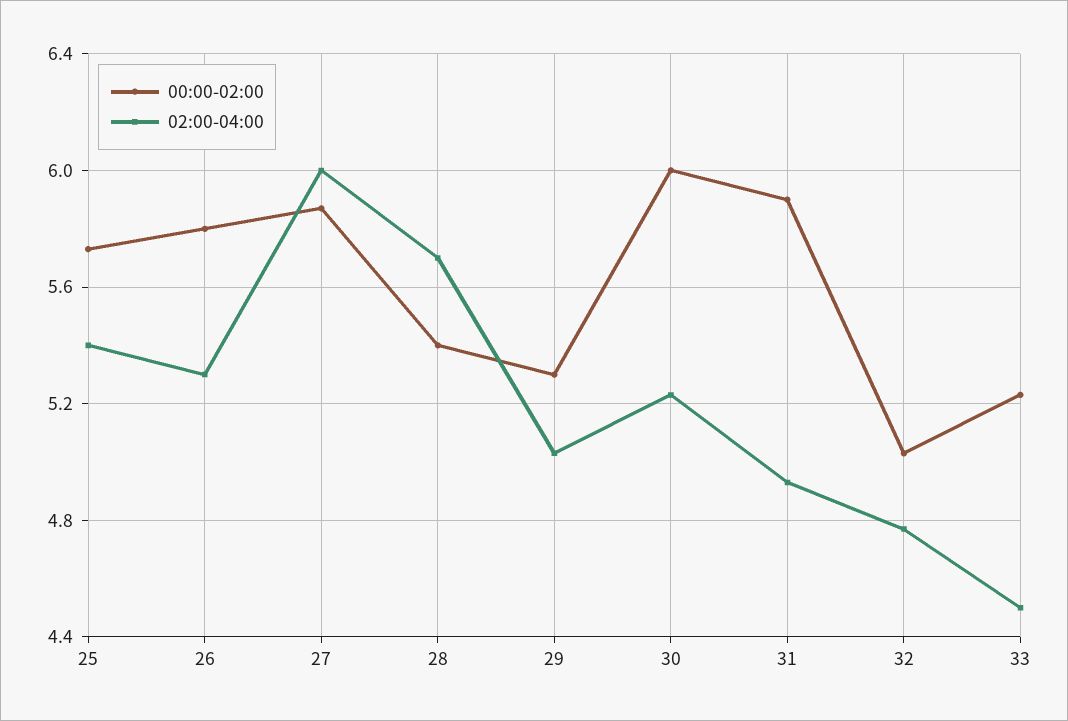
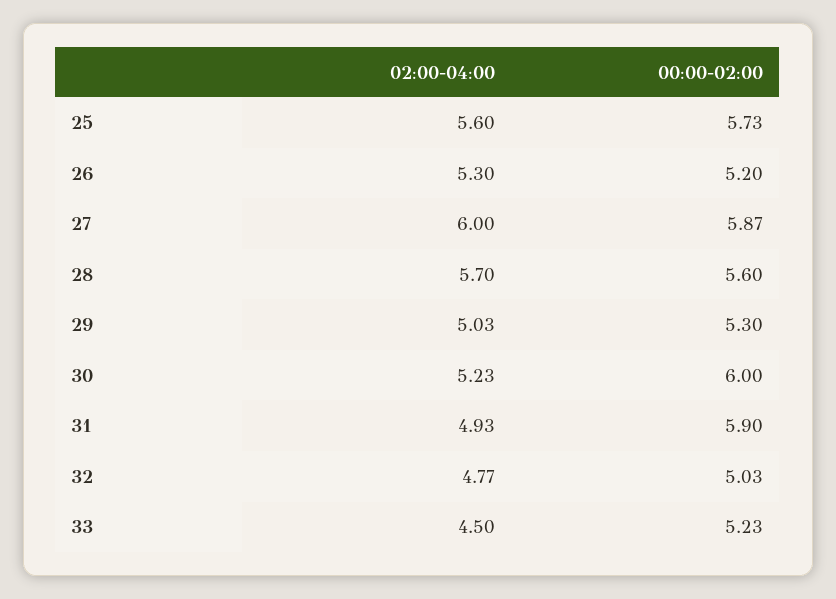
02:00-04:00, 25: 5.4 -> 5.6
00:00-02:00, 26: 5.8 -> 5.2
00:00-02:00, 28: 5.4 -> 5.6

